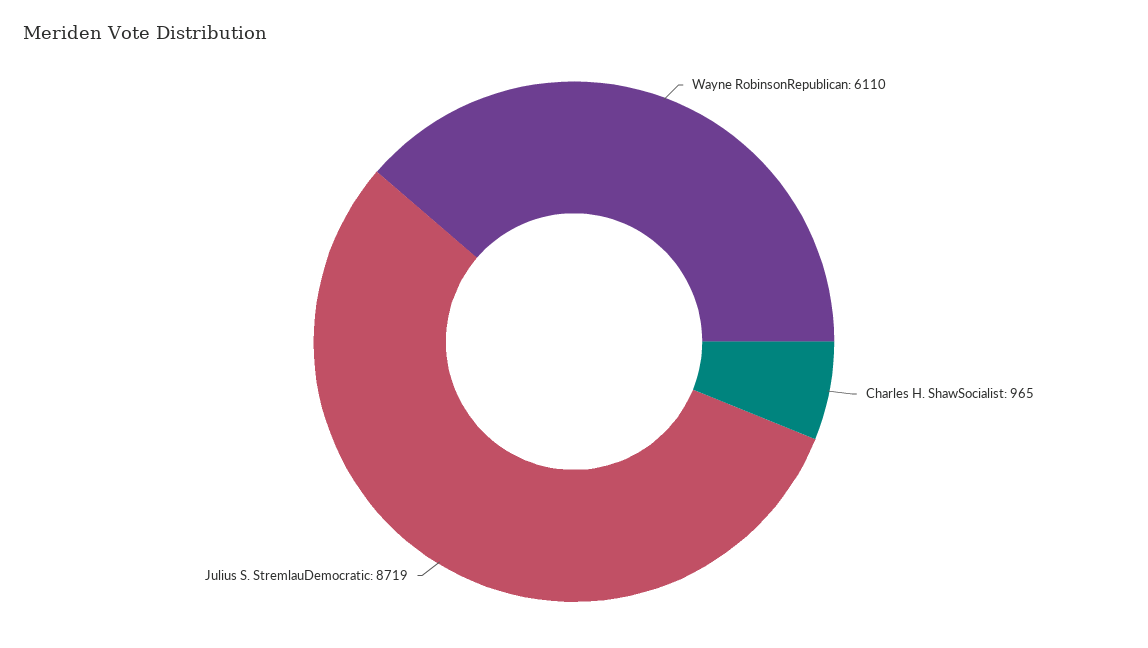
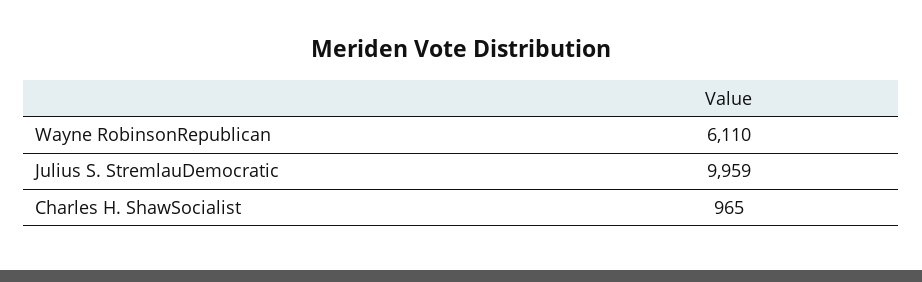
Julius S. StremlauDemocratic: 8719 -> 9959

